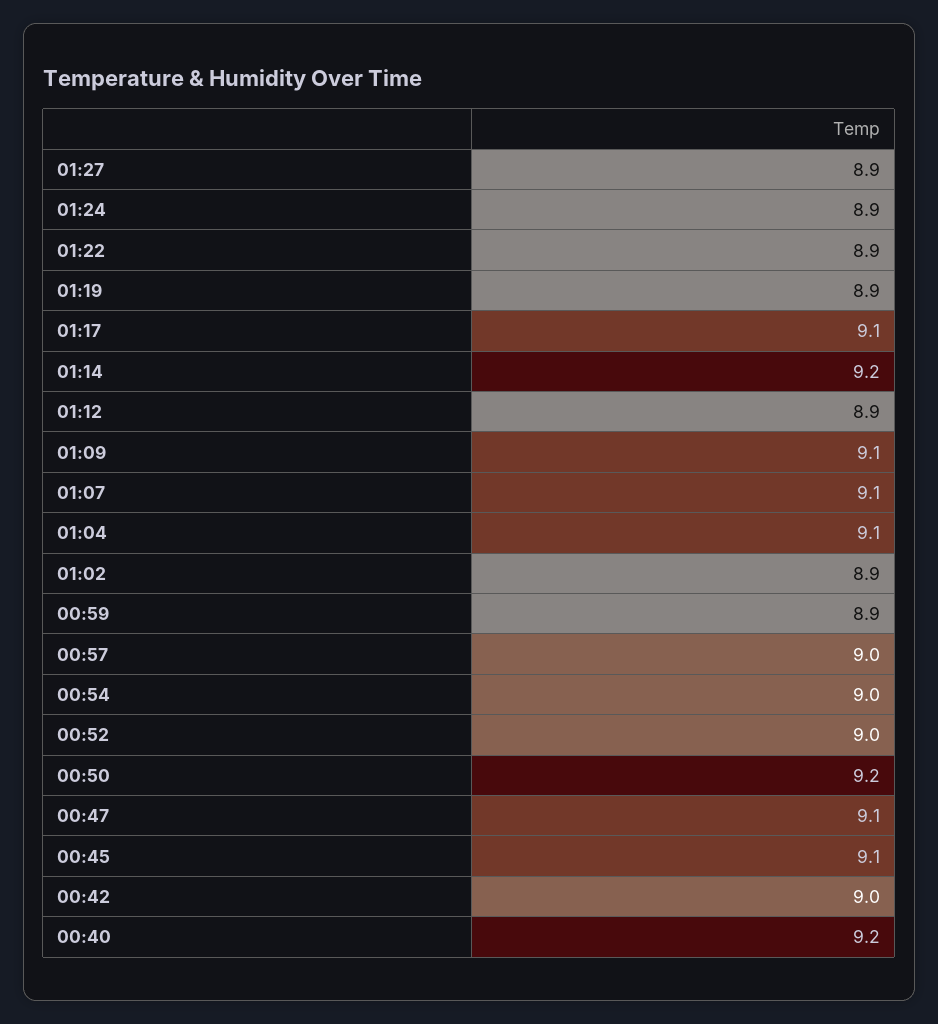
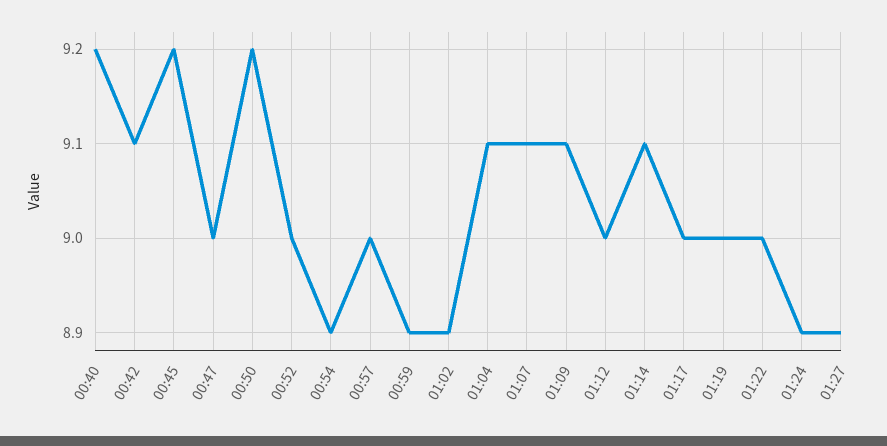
01:22: 8.9 -> 9
01:19: 8.9 -> 9
01:17: 9.1 -> 9
01:14: 9.2 -> 9.1
01:12: 8.9 -> 9
00:54: 9 -> 8.9
00:47: 9.1 -> 9
00:45: 9.1 -> 9.2
00:42: 9 -> 9.1

